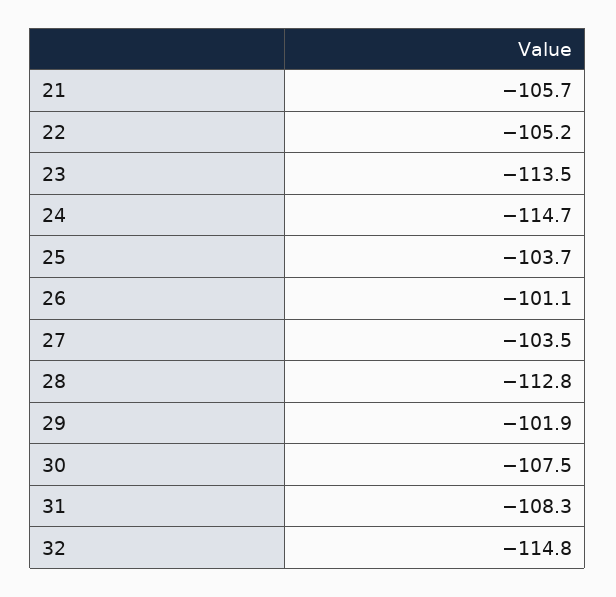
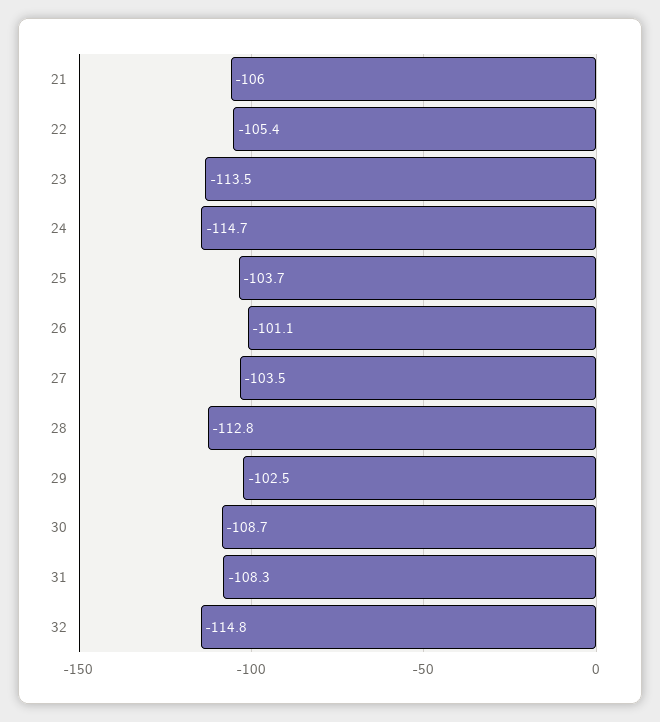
21: -105.7 -> -106
22: -105.2 -> -105.4
29: -101.9 -> -102.5
30: -107.5 -> -108.7

